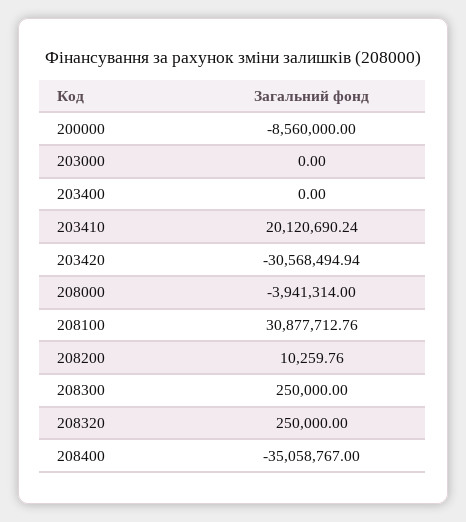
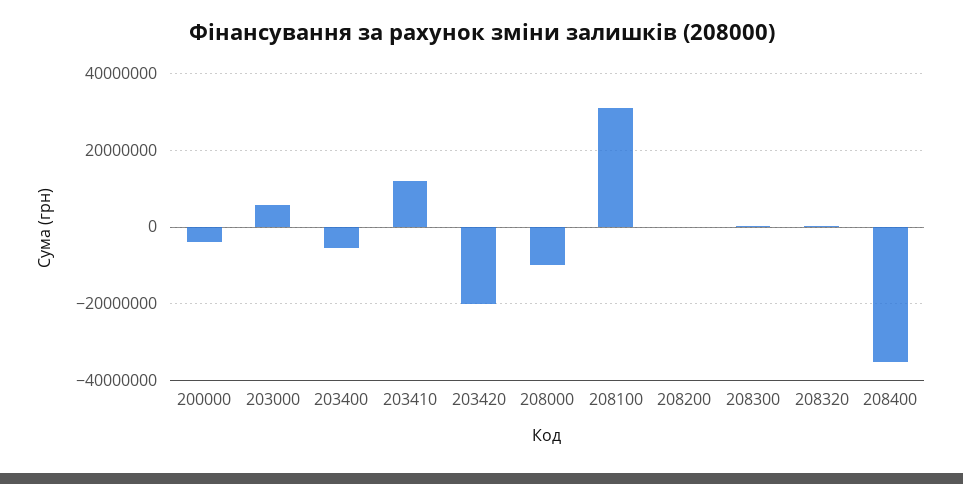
200000: -8560000 -> -4000000
203000: 0 -> 6000000
203400: 0 -> -6000000
203410: 20120690.24 -> 12000000
203420: -30568494.94 -> -20000000
208000: -3941314 -> -10000000

